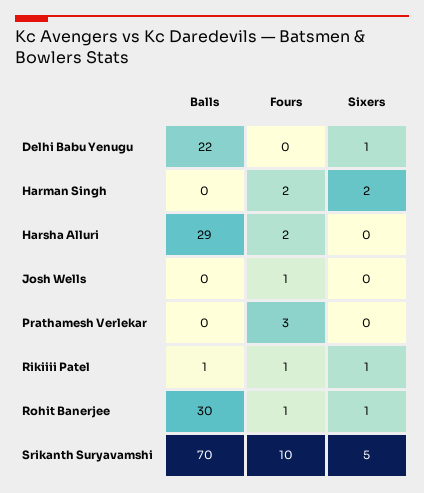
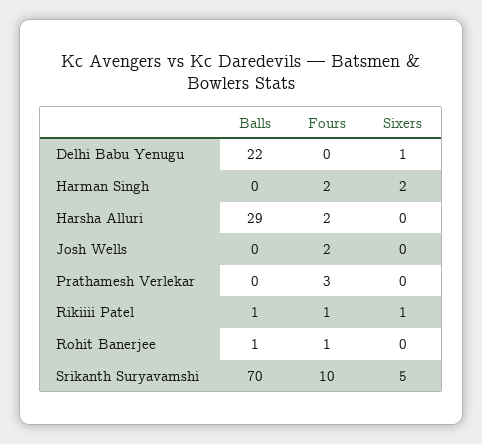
Fours, Josh Wells: 1 -> 2
Balls, Rohit Banerjee: 30 -> 1
Sixers, Rohit Banerjee: 1 -> 0

